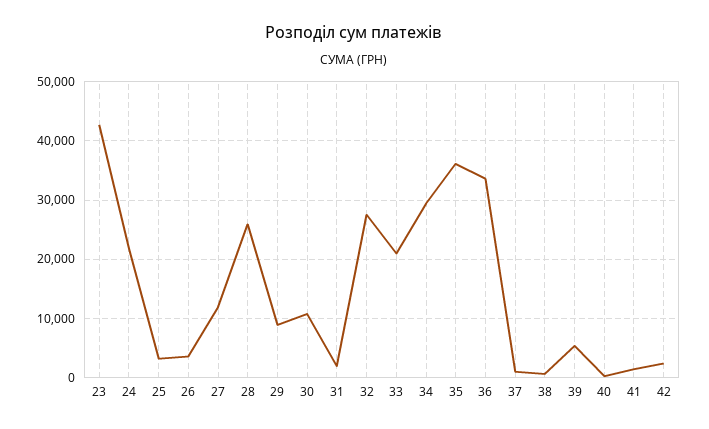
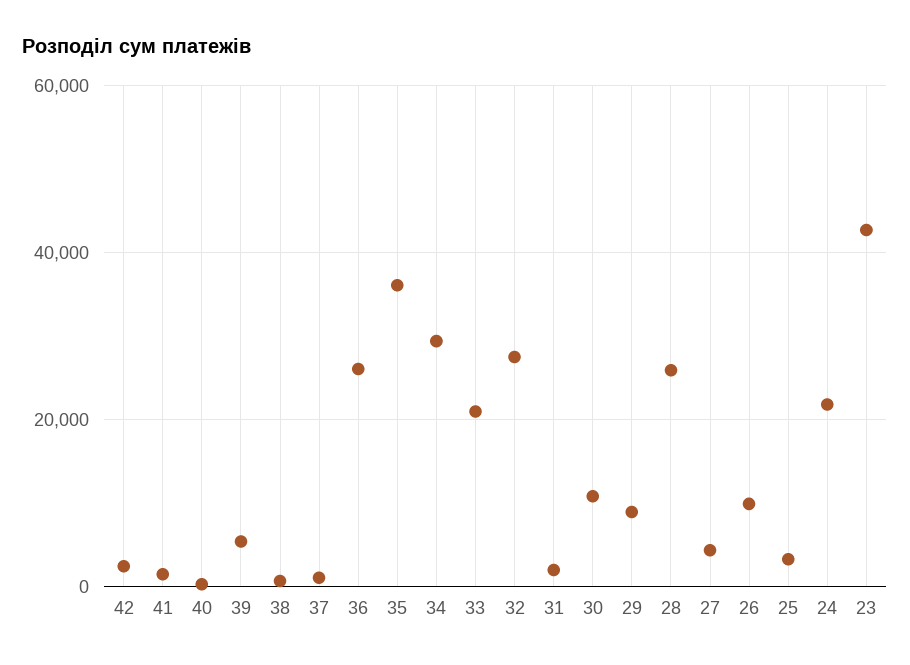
26: 4000 -> 10000
27: 12000 -> 4000
36: 34000 -> 26000

